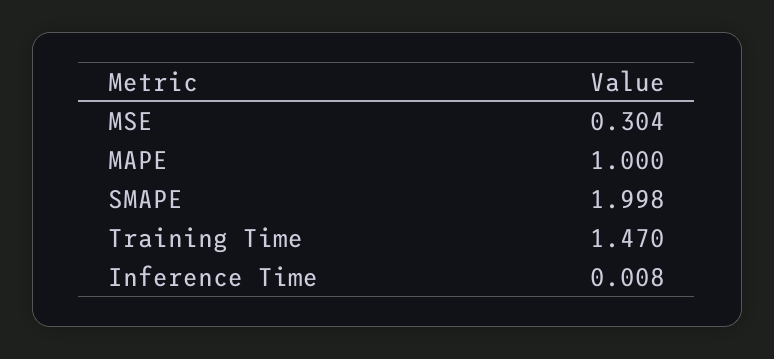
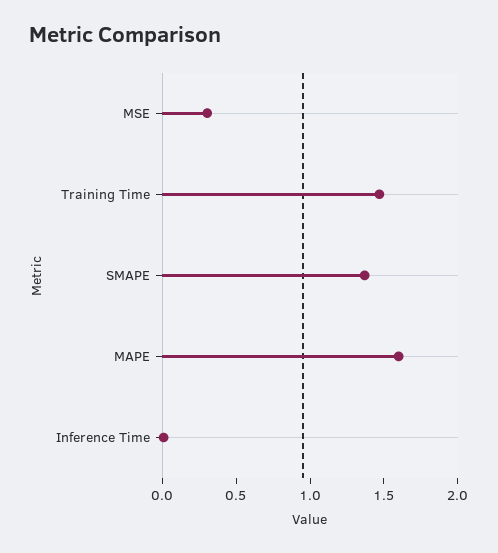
MAPE: 1 -> 1.6
SMAPE: 1.998 -> 1.4

